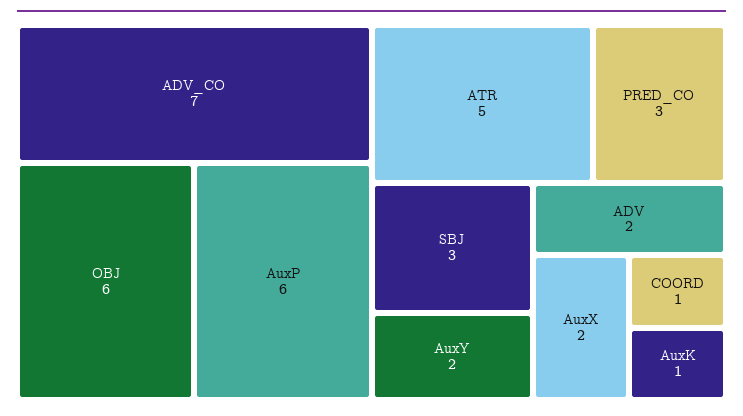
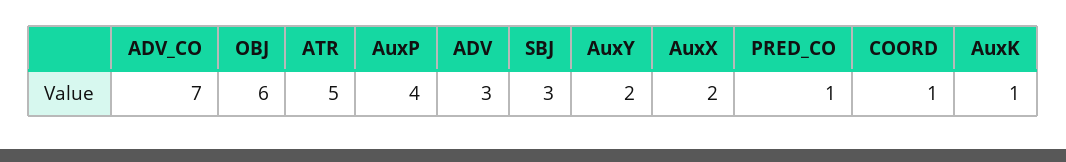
AuxP: 6 -> 4
PRED_CO: 3 -> 1
ADV: 2 -> 3

